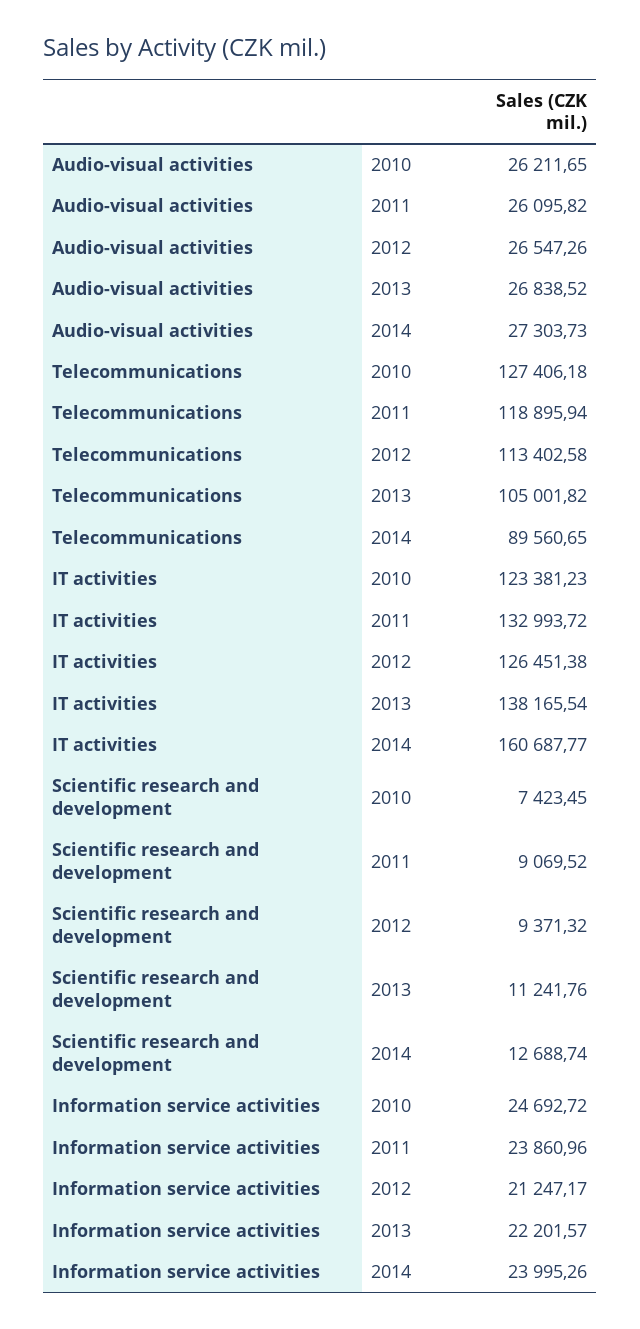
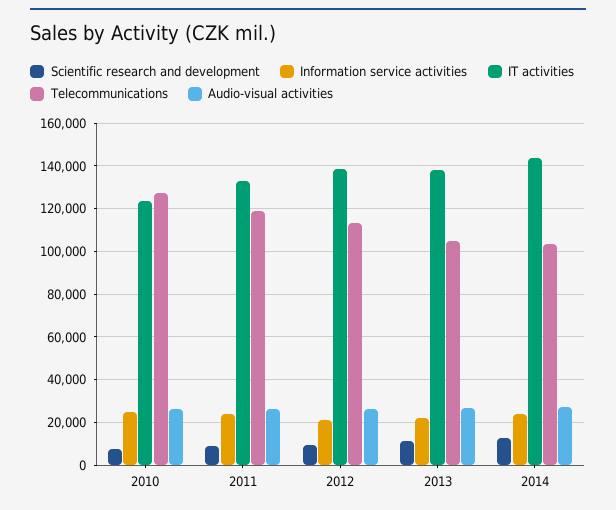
Telecommunications, 2014: 89560.65 -> 105000
IT activities, 2012: 126451.38 -> 140000
IT activities, 2014: 160687.77 -> 145000

